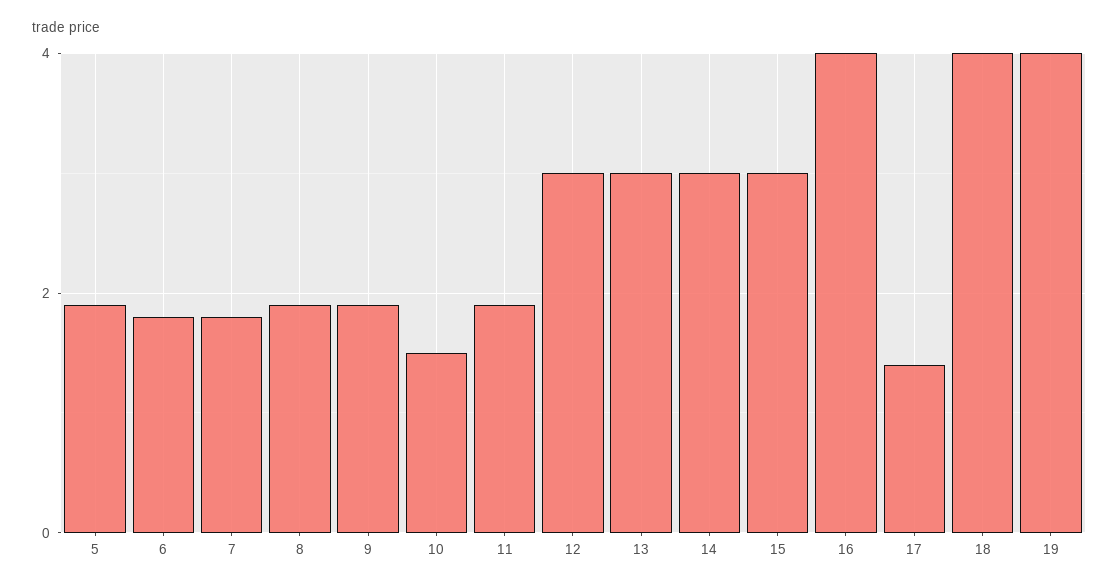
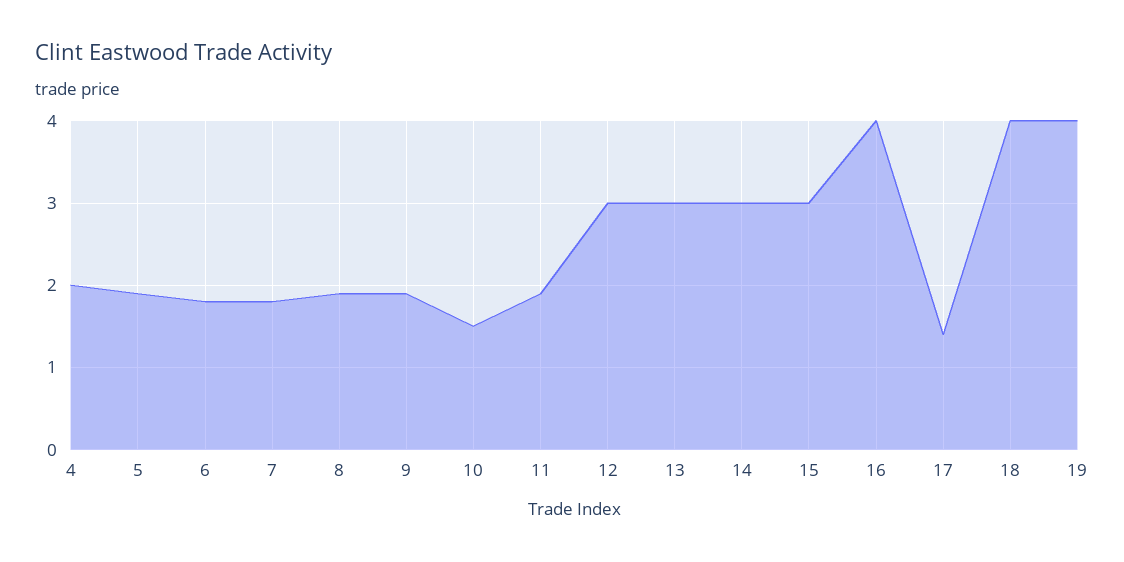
4: none -> 2

